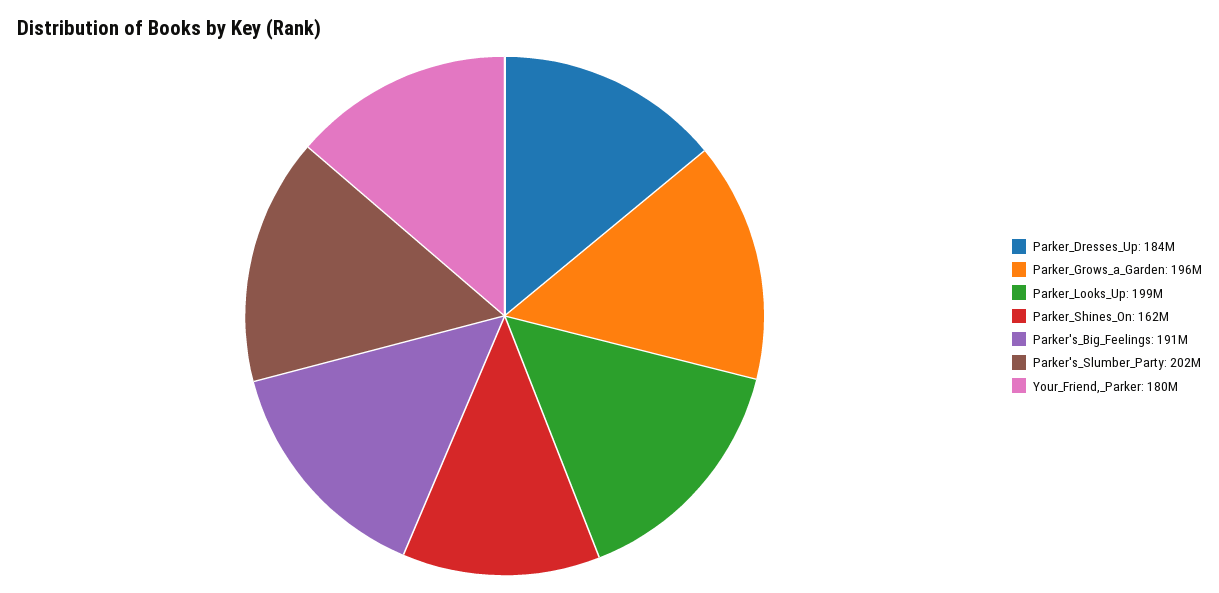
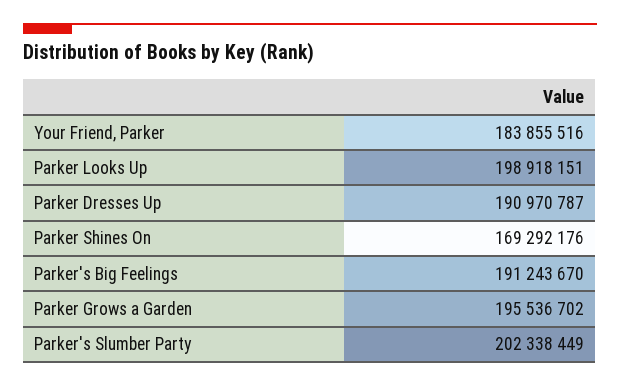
Parker_Dresses_Up: 184000000 -> 190970787
Parker_Shines_On: 162000000 -> 169292176
Your_Friend,_Parker: 180000000 -> 183855516

